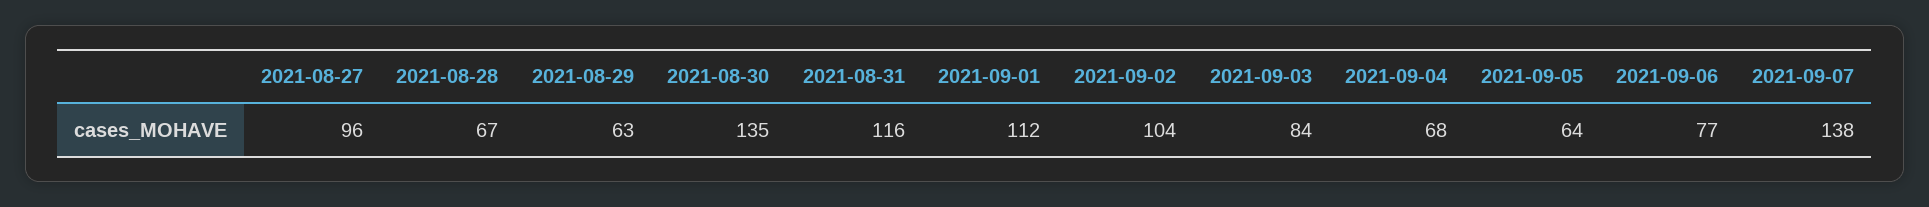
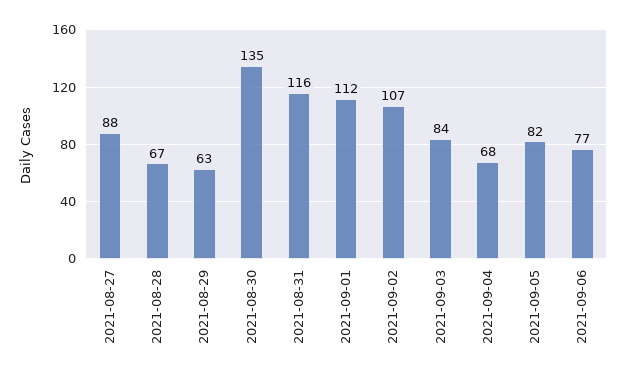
2021-08-27: 96 -> 88
2021-09-02: 104 -> 107
2021-09-05: 64 -> 82
2021-09-07: 138 -> none

